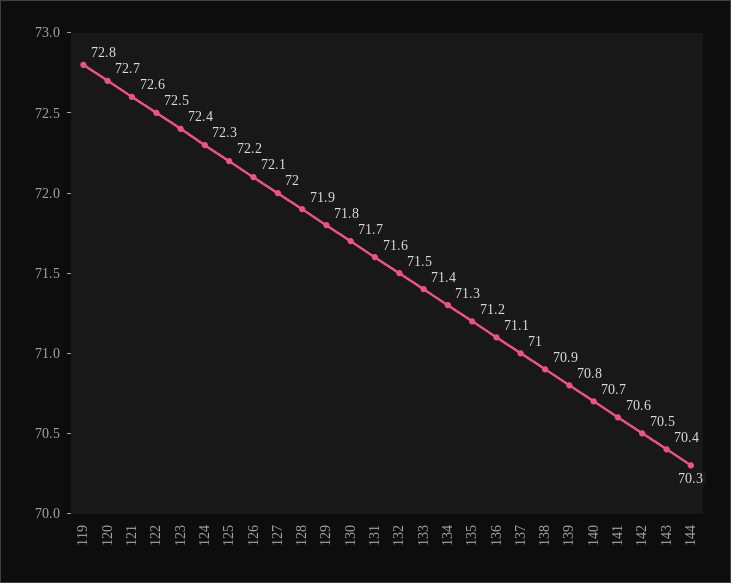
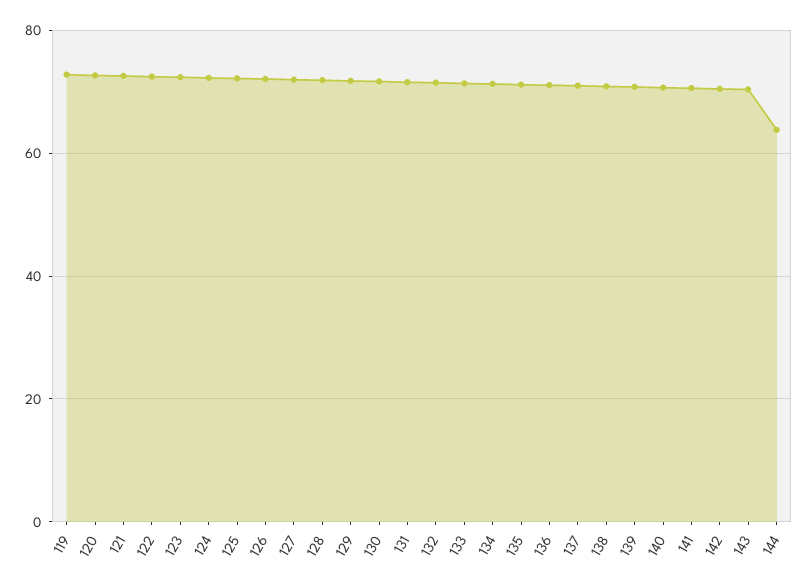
144: 70.3 -> 64

